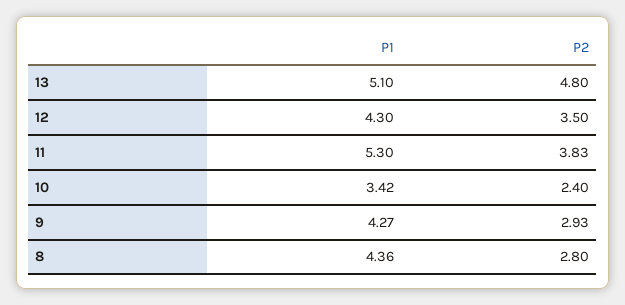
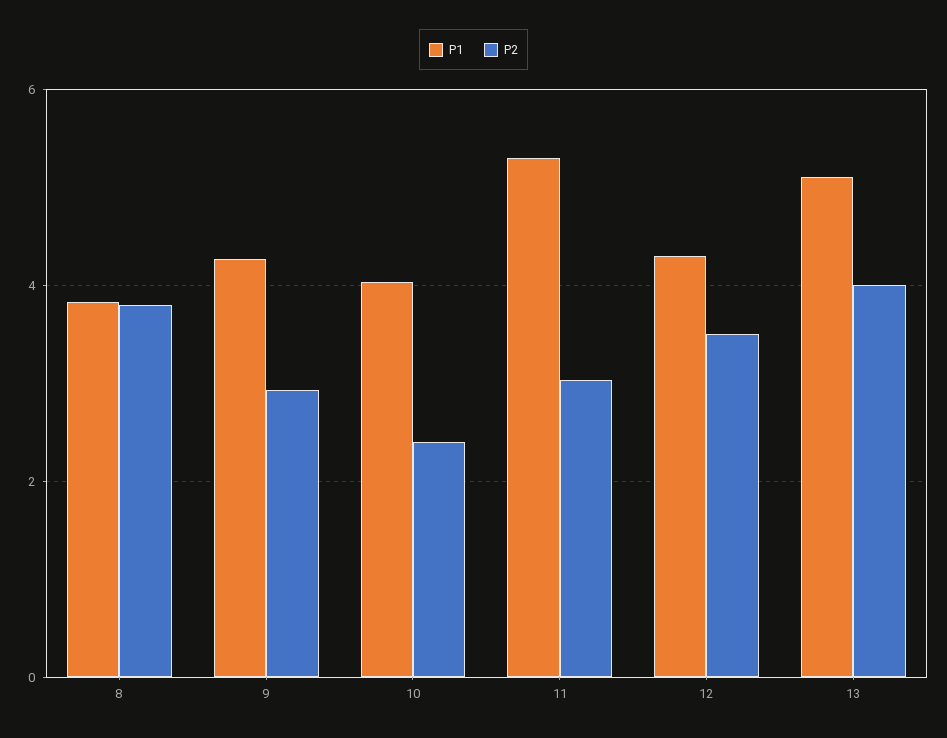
P2, 13: 4.8 -> 4
P2, 11: 3.83 -> 3
P1, 10: 3.42 -> 4
P1, 8: 4.36 -> 3.8
P2, 8: 2.8 -> 3.8

